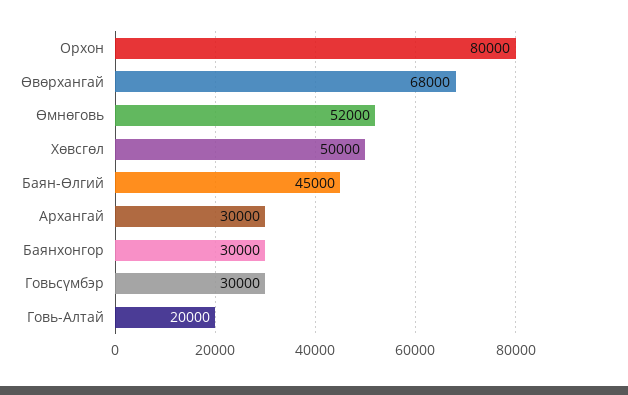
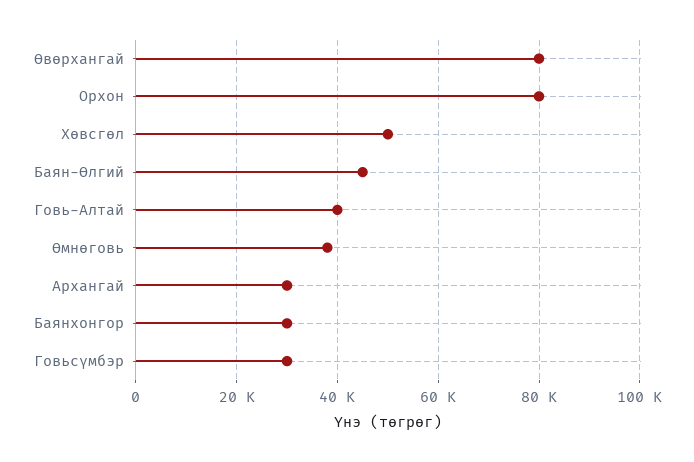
Өвөрхангай: 68000 -> 80000
Өмнөговь: 52000 -> 38000
Говь-Алтай: 20000 -> 40000

